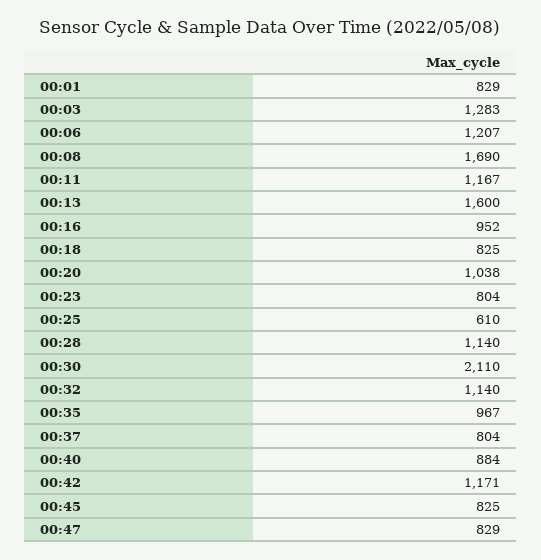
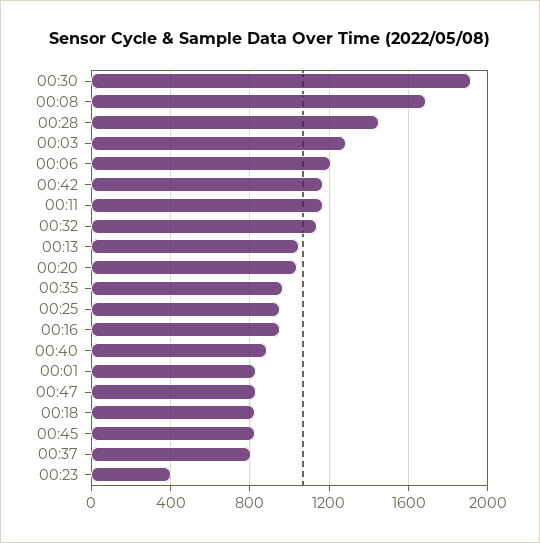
00:13: 1600 -> 1050
00:23: 804 -> 400
00:25: 610 -> 950
00:28: 1140 -> 1450
00:30: 2110 -> 1900

